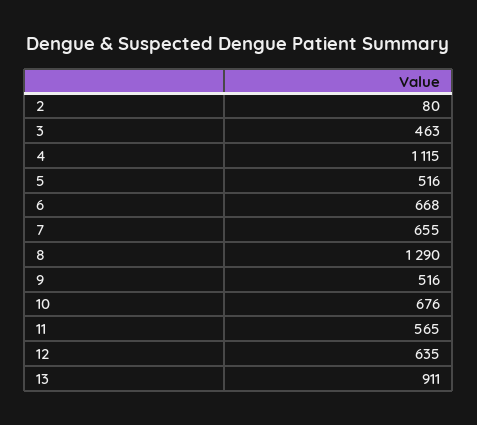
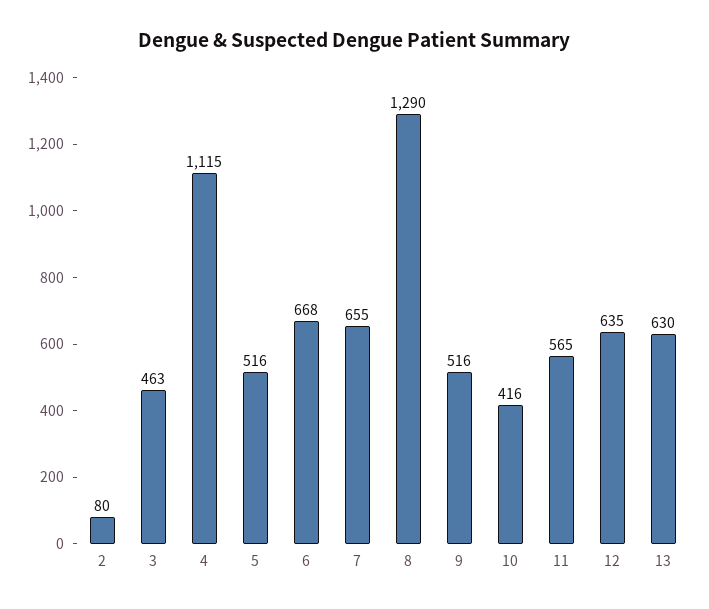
10: 676 -> 416
13: 911 -> 630

